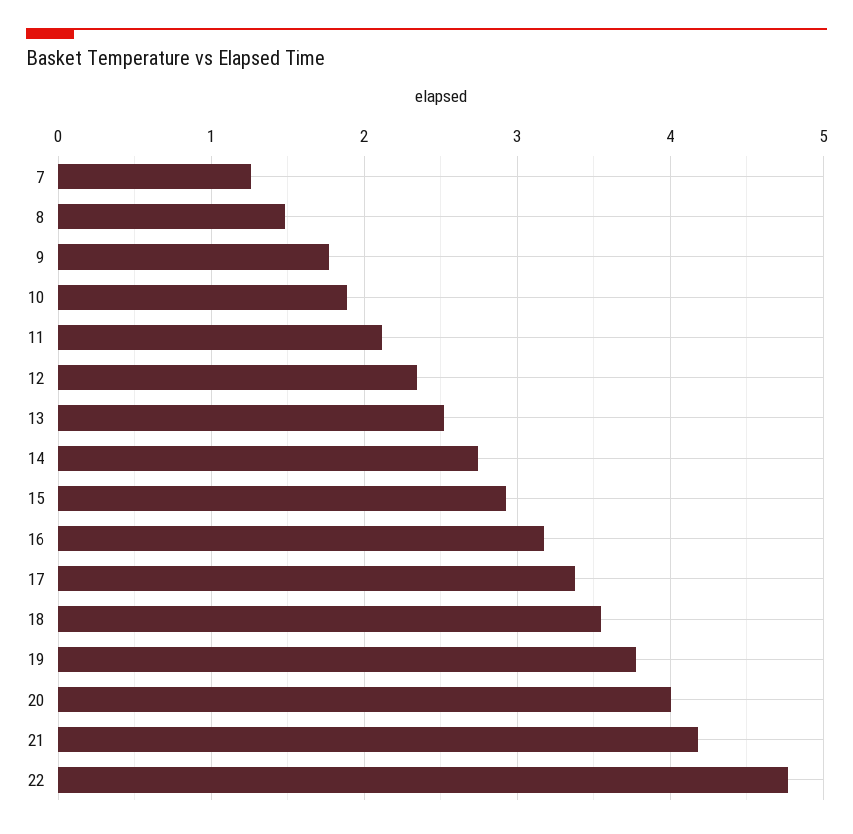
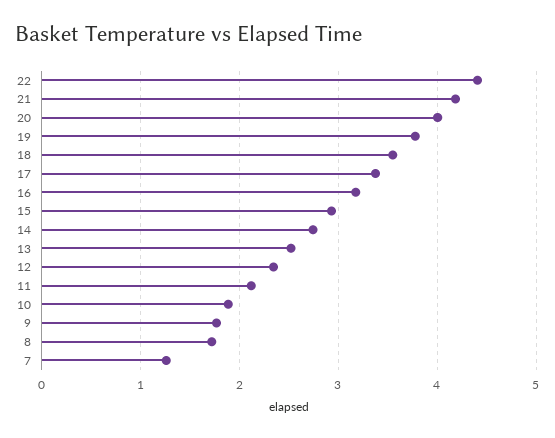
8: 1.5 -> 1.7
22: 4.8 -> 4.4

